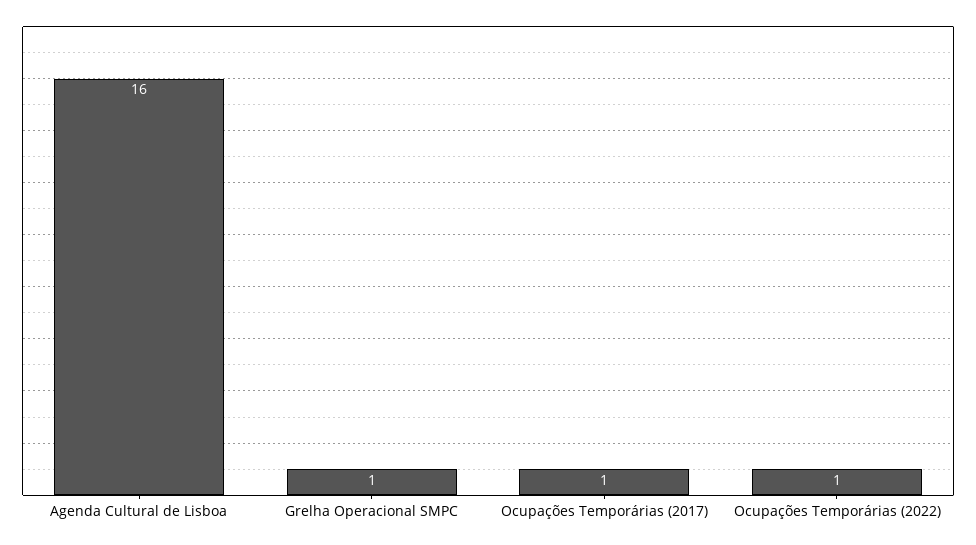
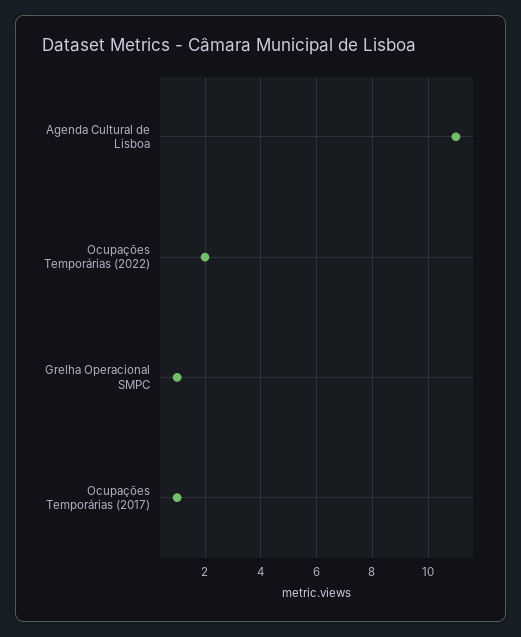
Agenda Cultural de Lisboa: 16 -> 11
Ocupações Temporárias (2022): 1 -> 2

